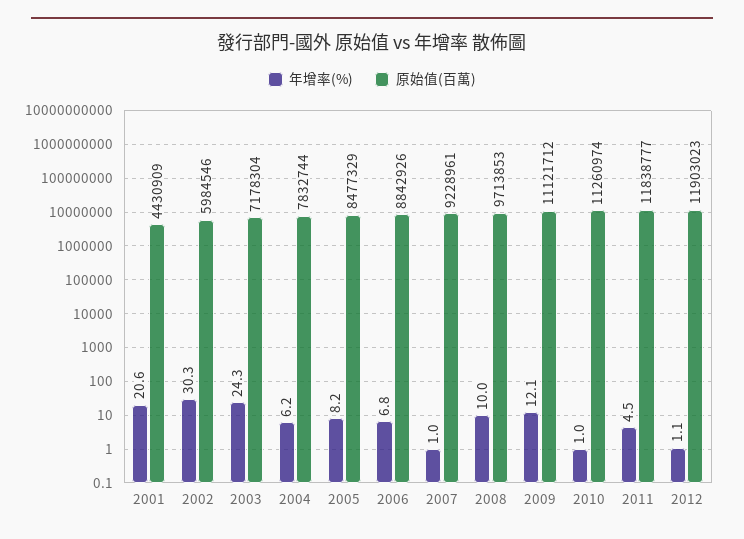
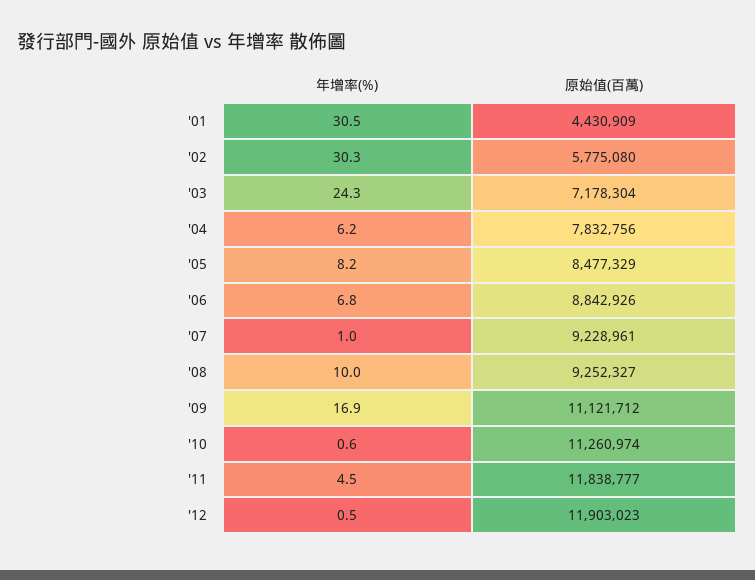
年增率(%), 2001: 20.6 -> 30.5
原始值(百萬), 2002: 5984546 -> 5775080
原始值(百萬), 2004: 7832744 -> 7832756
原始值(百萬), 2008: 9713853 -> 9252327
年增率(%), 2009: 12.1 -> 16.9
年增率(%), 2010: 1 -> 0.6
年增率(%), 2012: 1.1 -> 0.5

